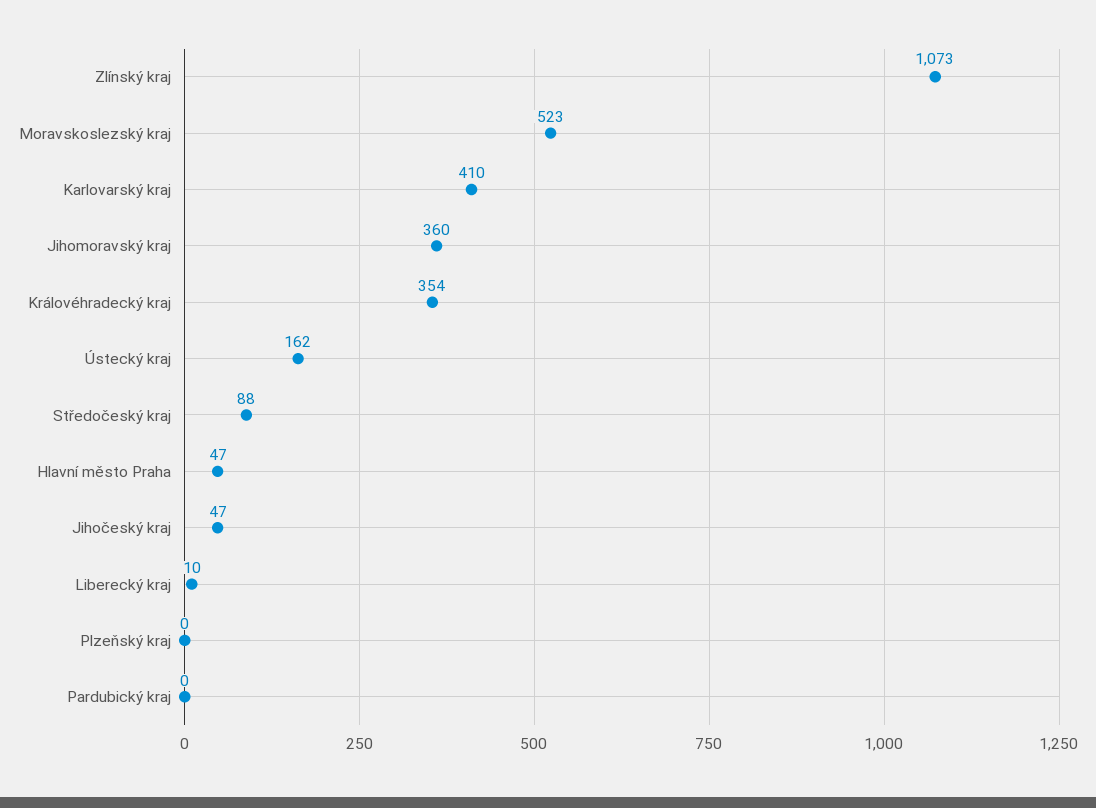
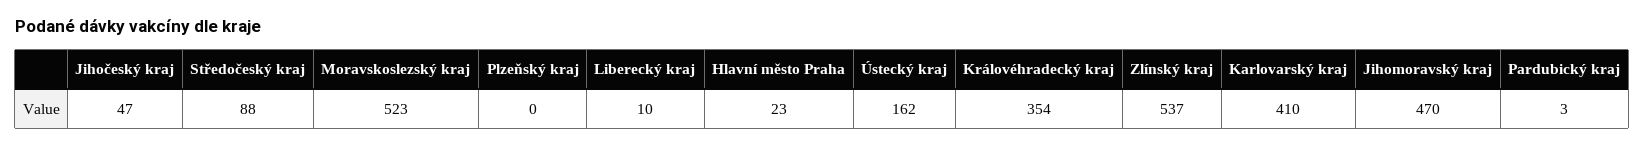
Zlínský kraj: 1073 -> 537
Jihomoravský kraj: 360 -> 470
Hlavní město Praha: 47 -> 23
Pardubický kraj: 0 -> 3

